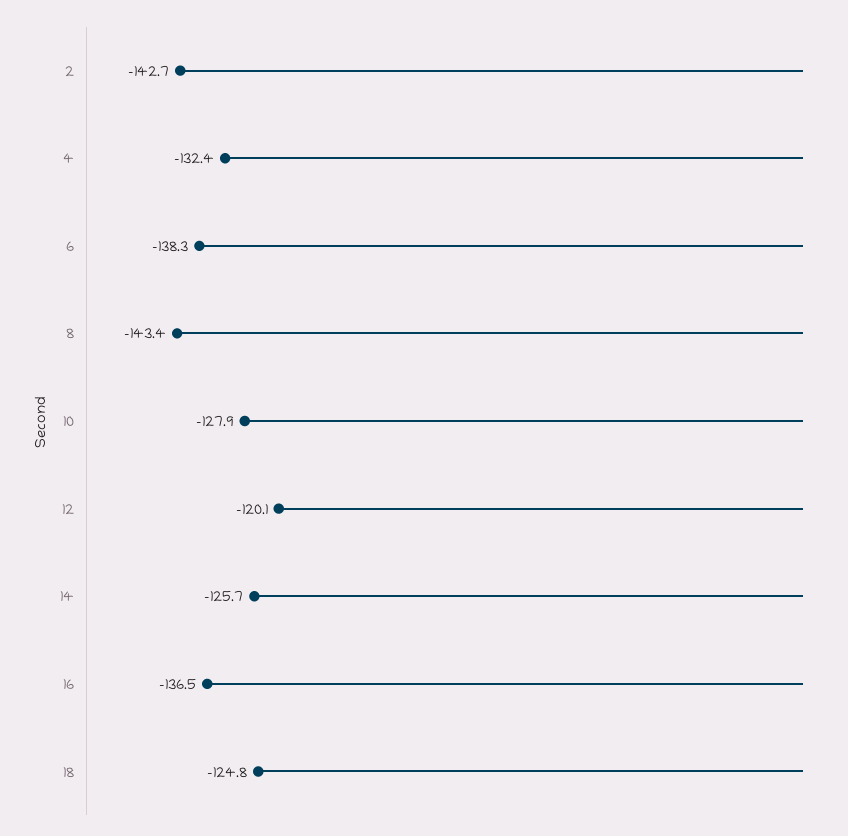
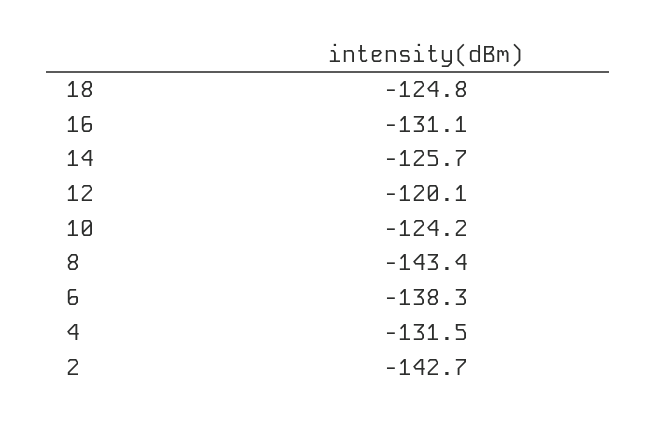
4: -132.4 -> -131.5
10: -127.9 -> -124.2
16: -136.5 -> -131.1

